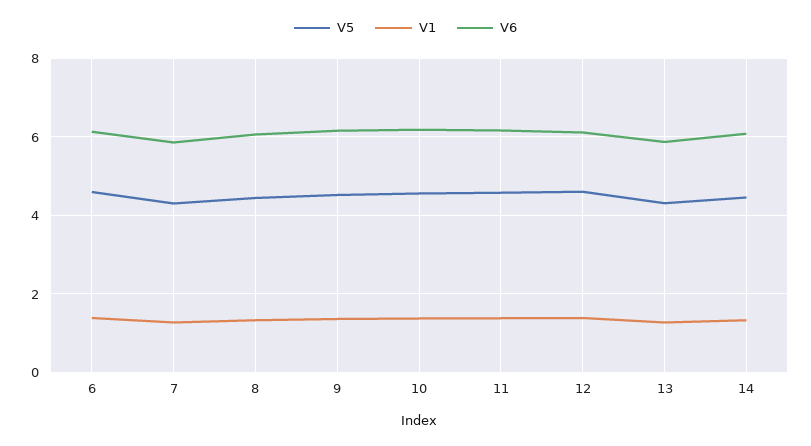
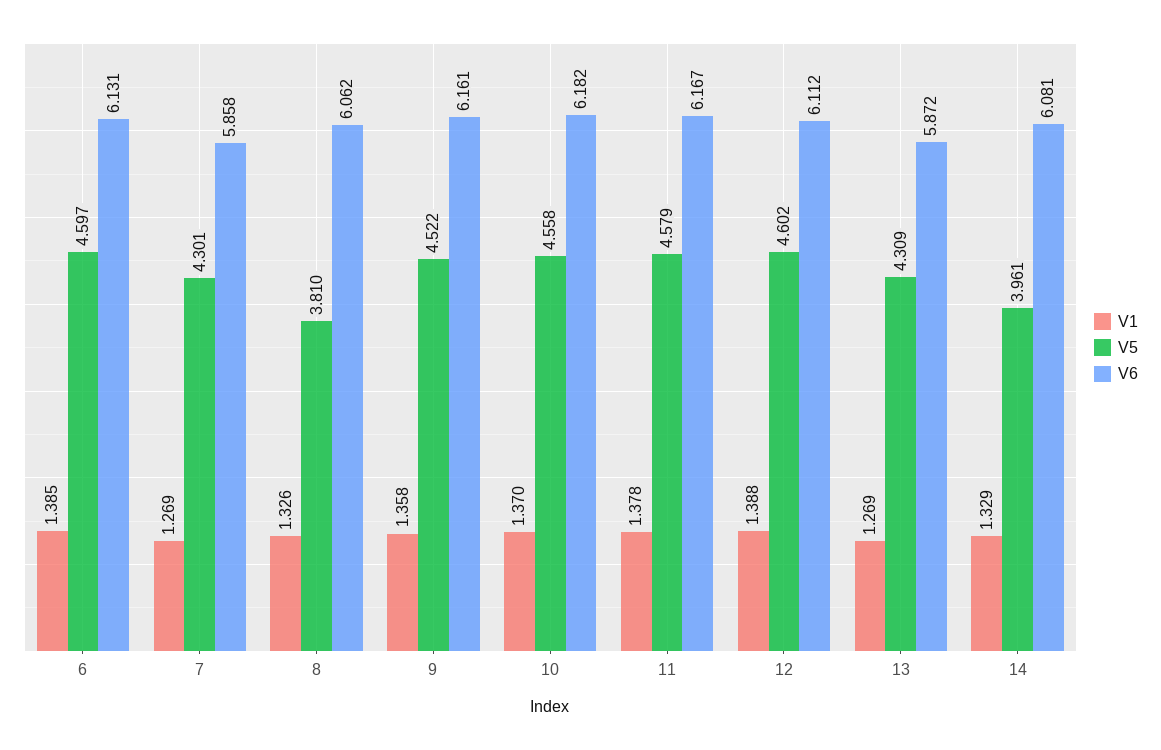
V5, 8: 4.4 -> 3.81
V5, 14: 4.4 -> 3.961

